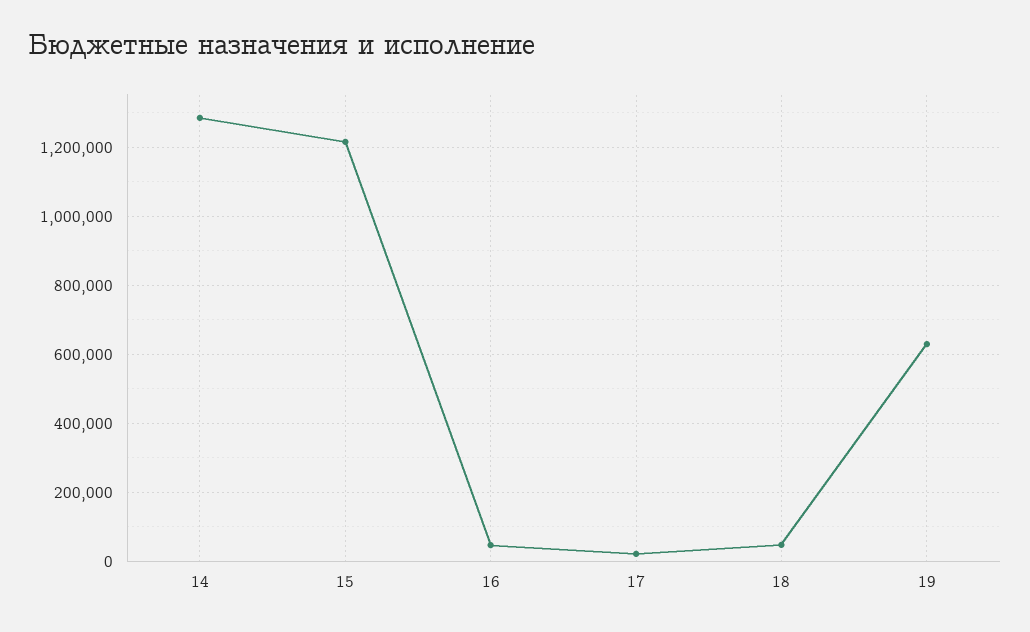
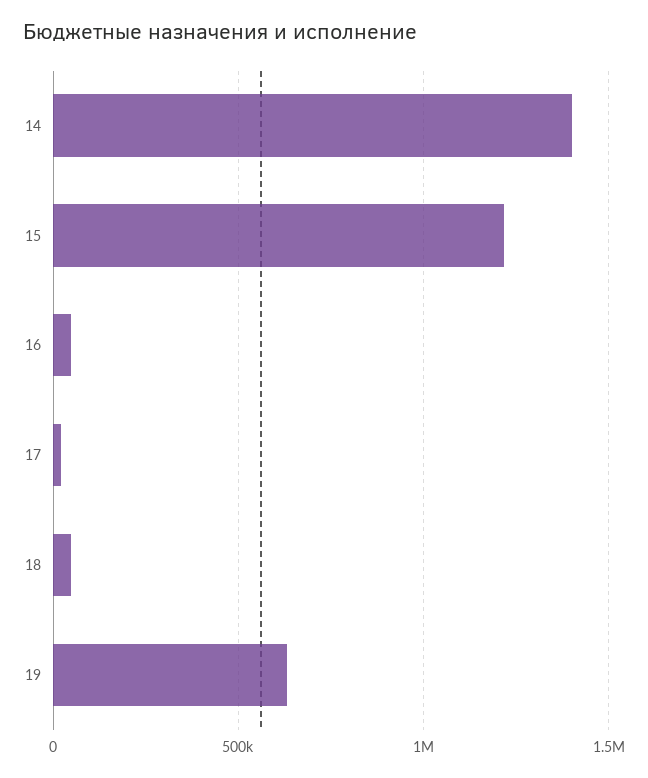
14: 1280000 -> 1400000

